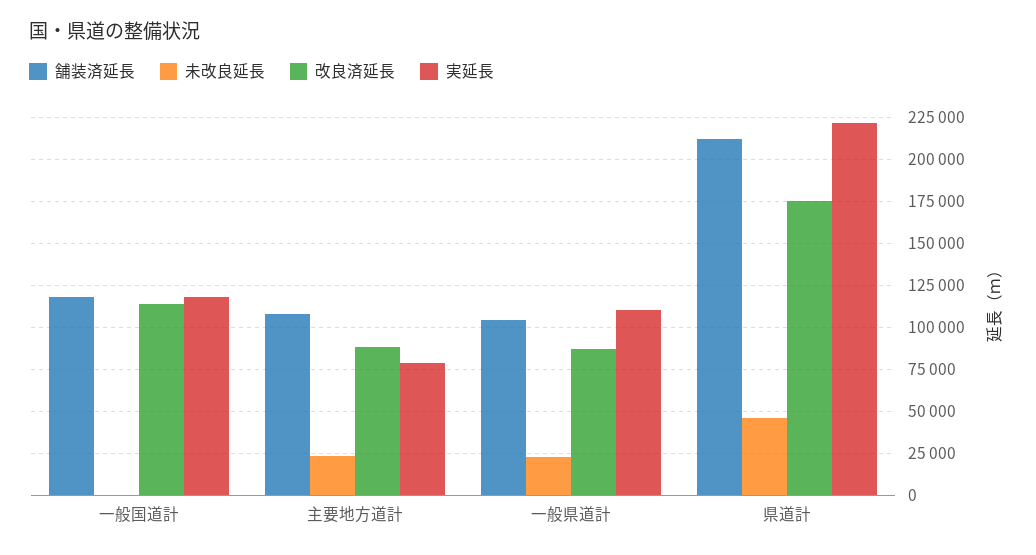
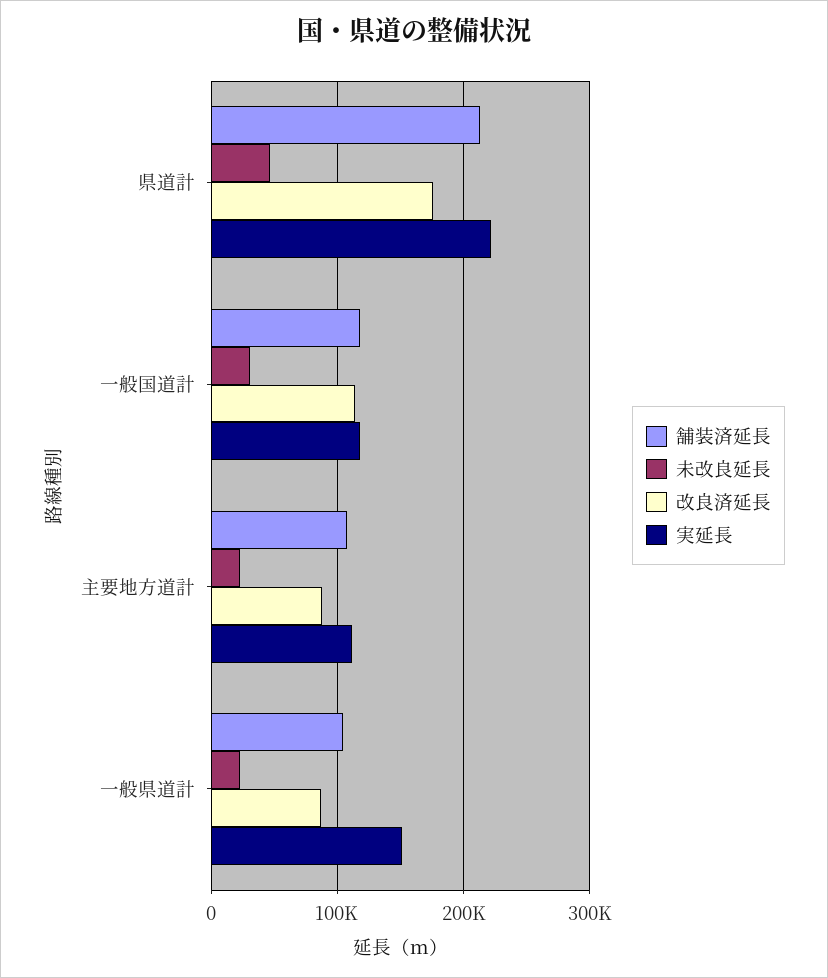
未改良延長, 一般国道計: 0 -> 30000
実延長, 主要地方道計: 80000 -> 110000
実延長, 一般県道計: 110000 -> 150000

